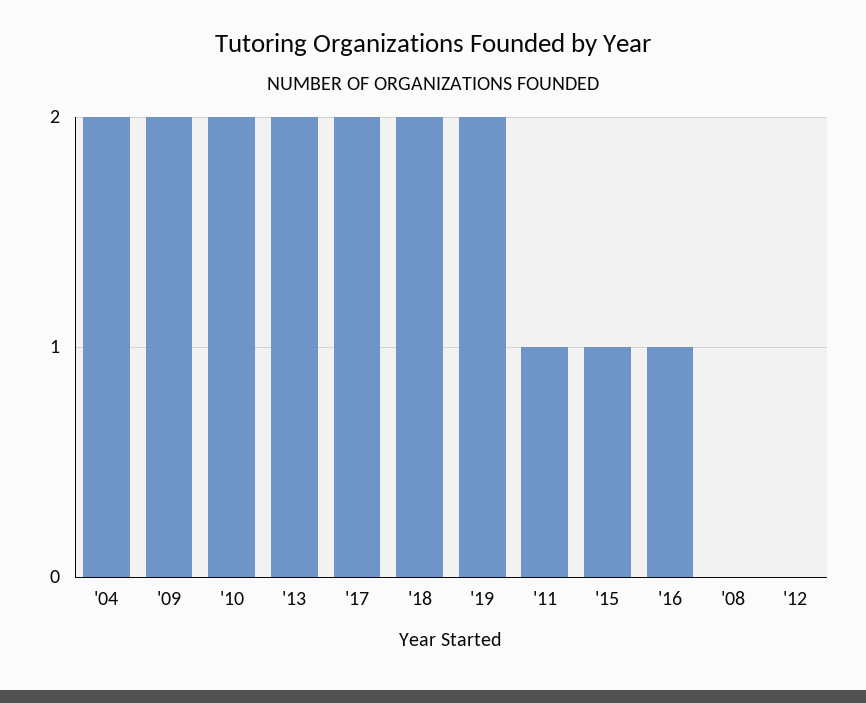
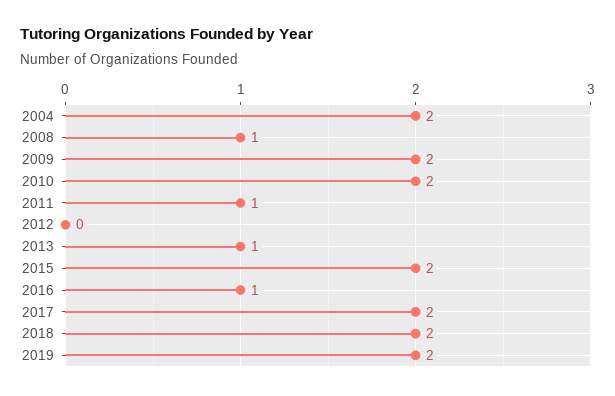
'13: 2 -> 1
'15: 1 -> 2
'08: 0 -> 1

